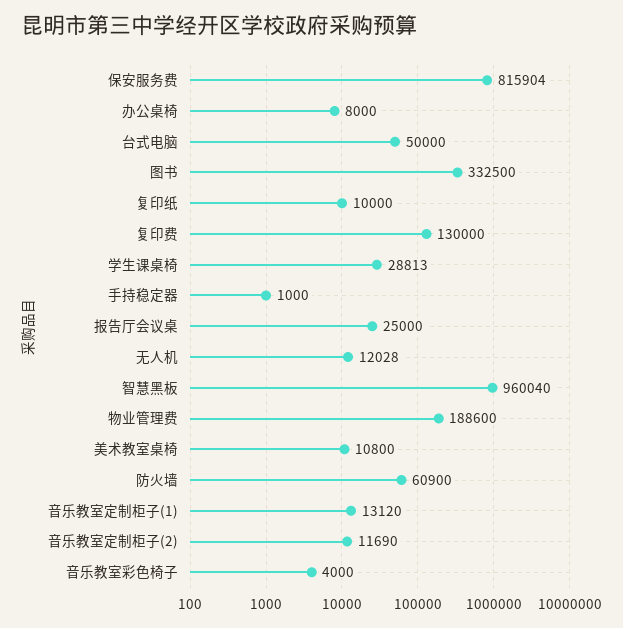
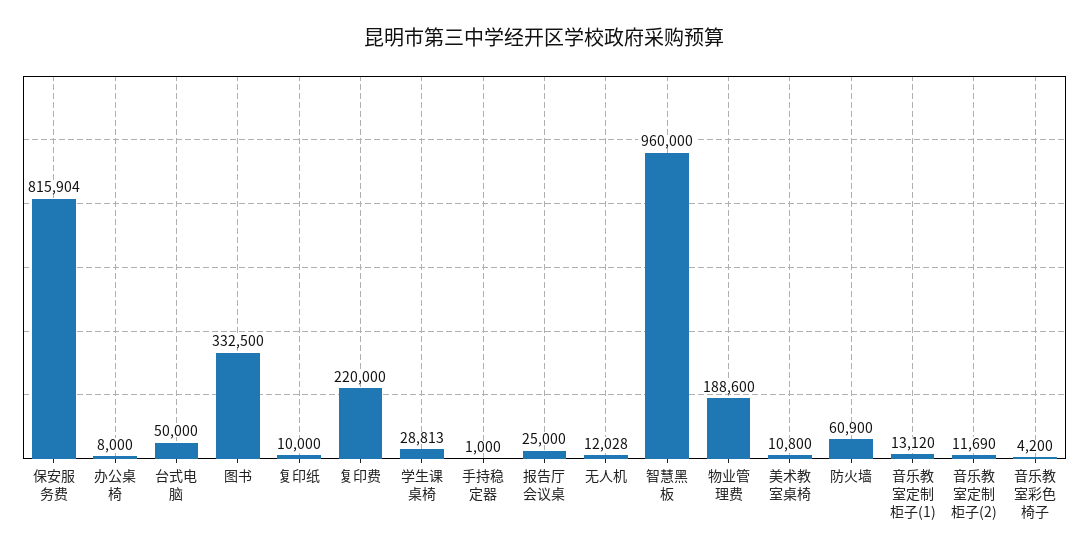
复印费: 130000 -> 220000
智慧黑板: 960040 -> 960000
音乐教室彩色椅子: 4000 -> 4200

